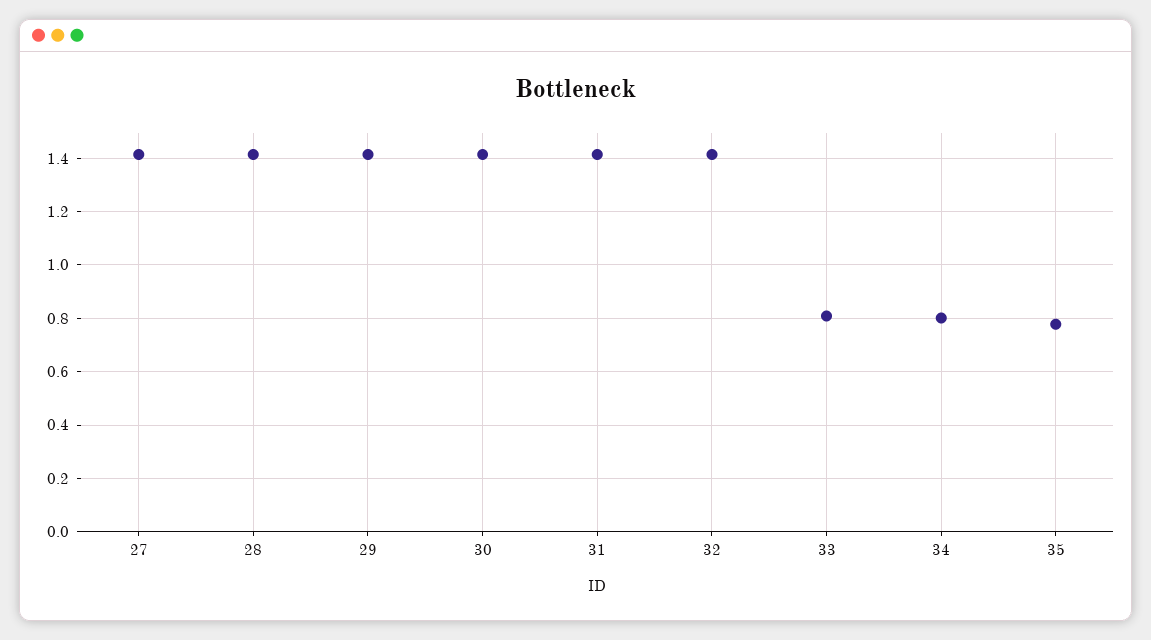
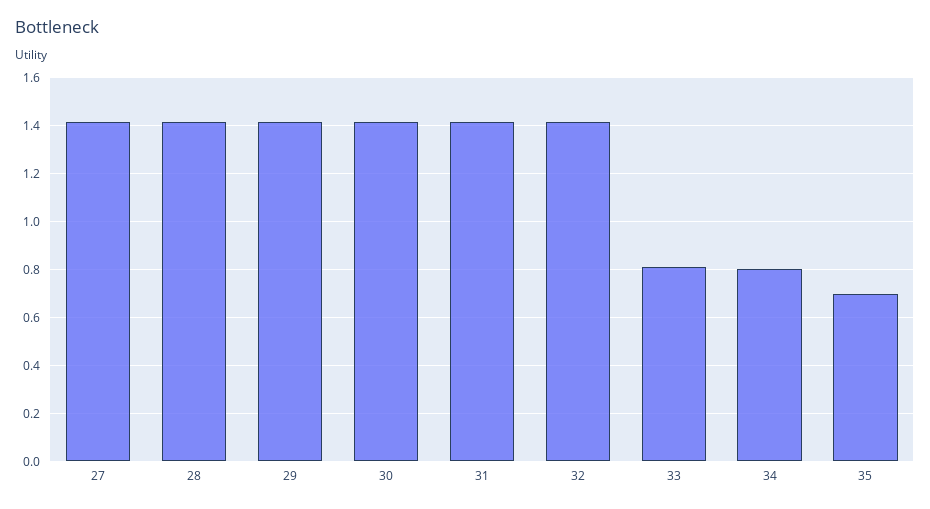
35: 0.775 -> 0.7

